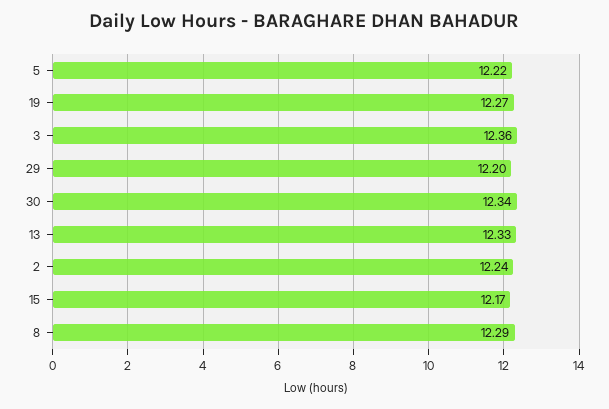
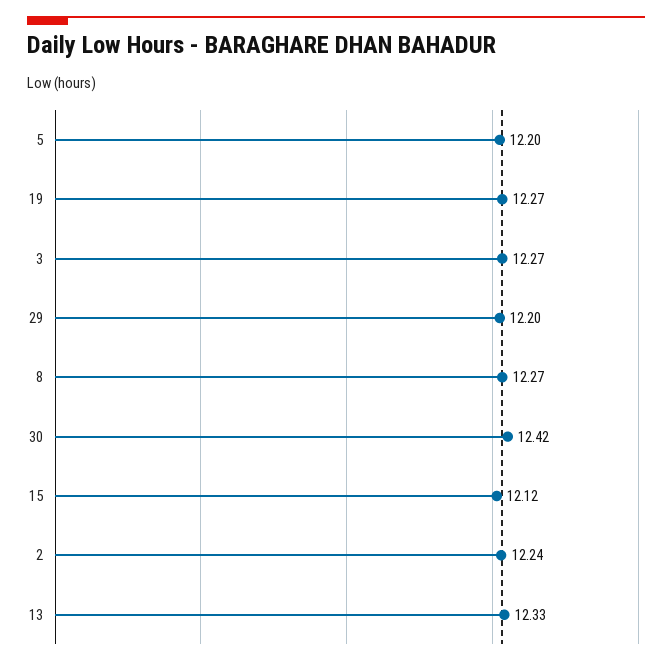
5: 12.22 -> 12.2
3: 12.36 -> 12.27
30: 12.34 -> 12.42
15: 12.17 -> 12.12
8: 12.29 -> 12.27

